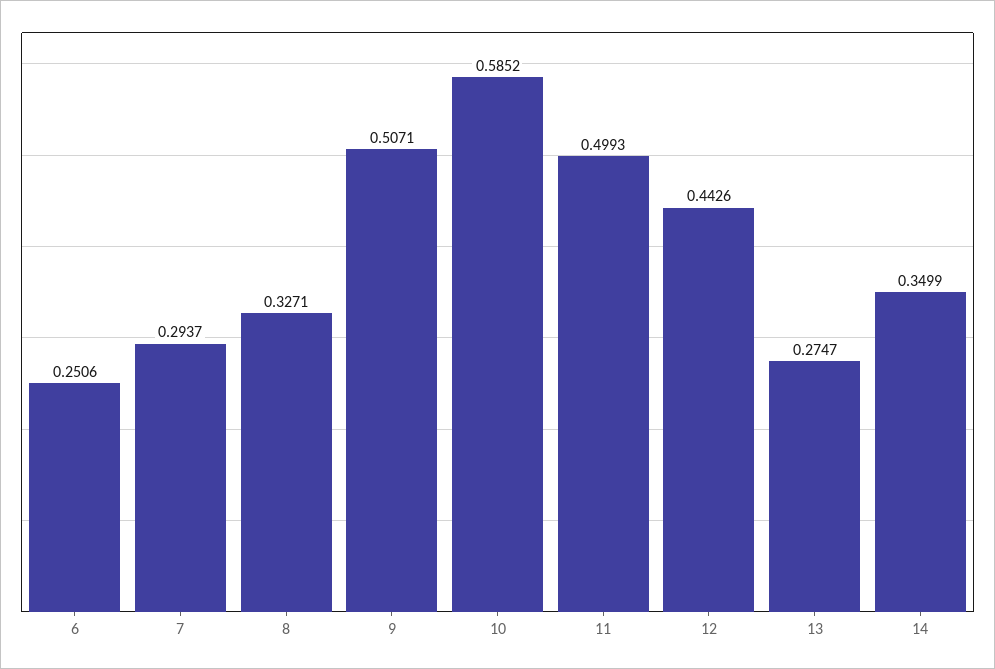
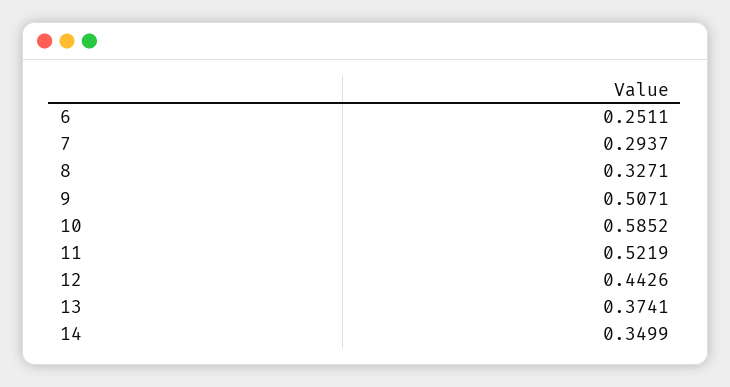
6: 0.2506 -> 0.2511
11: 0.4993 -> 0.5219
13: 0.2747 -> 0.3741

